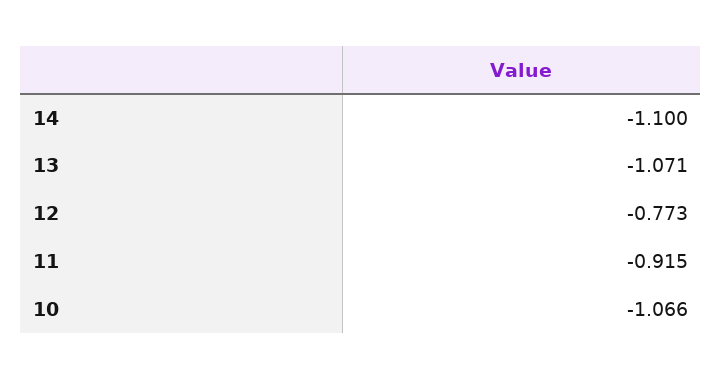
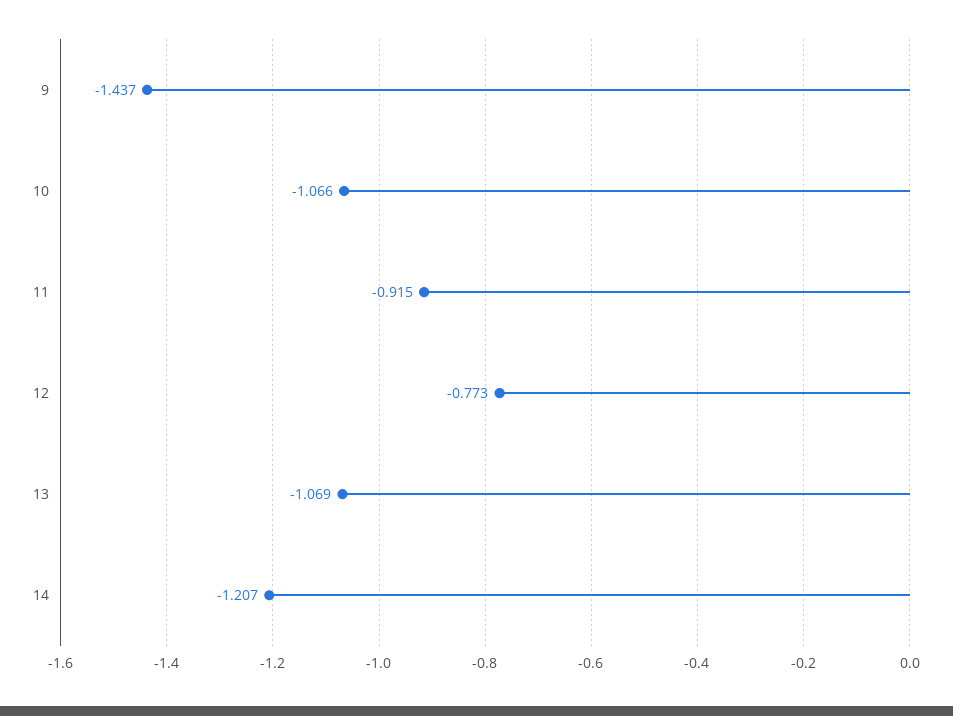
14: -1.1 -> -1.207
13: -1.071 -> -1.069
9: none -> -1.437

